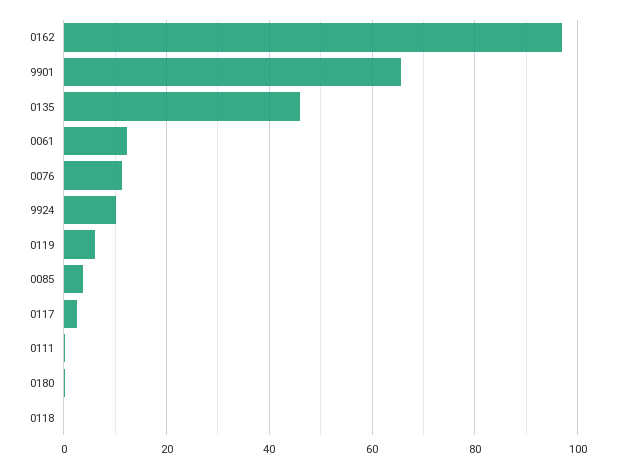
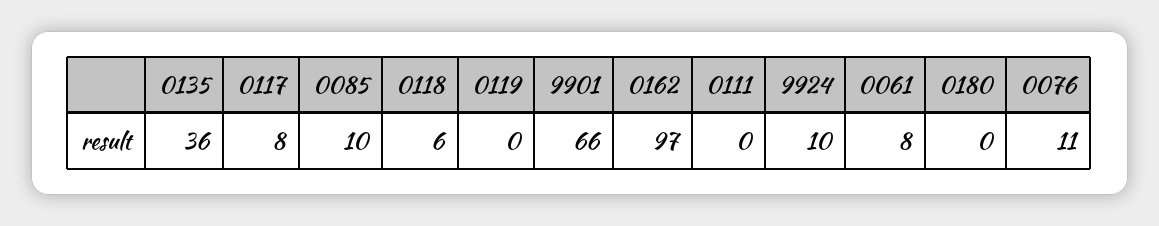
0135: 46 -> 36
0061: 12 -> 8
0119: 6 -> 0
0085: 4 -> 10
0117: 2 -> 8
0118: 0 -> 6

